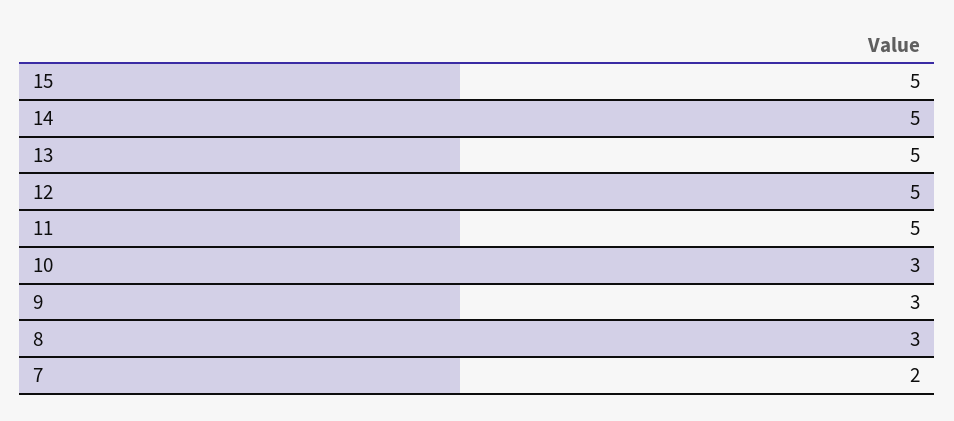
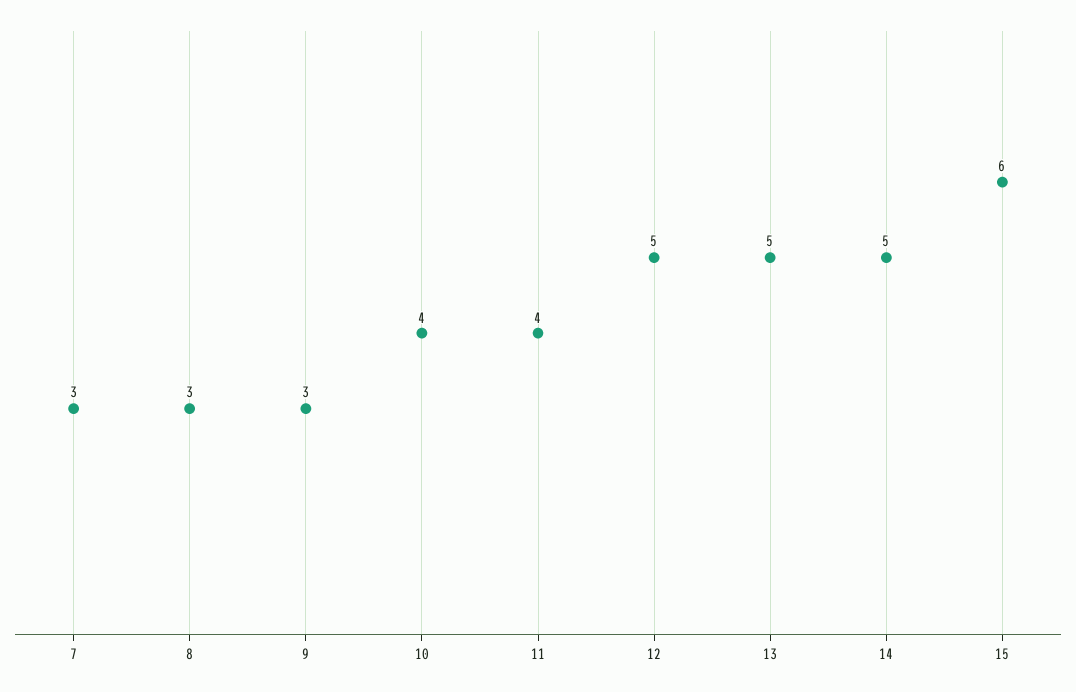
15: 5 -> 6
11: 5 -> 4
10: 3 -> 4
7: 2 -> 3

